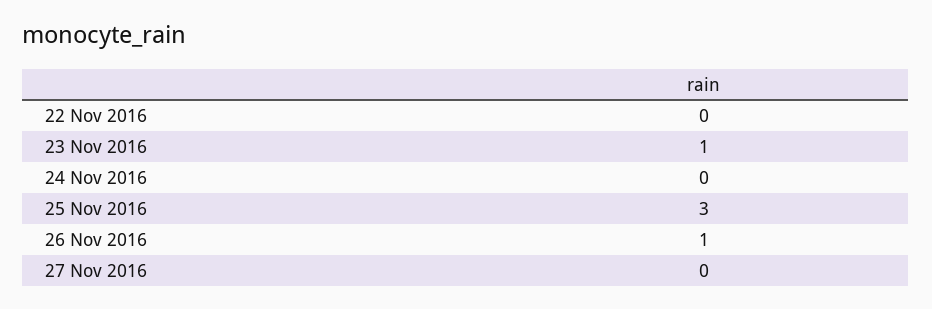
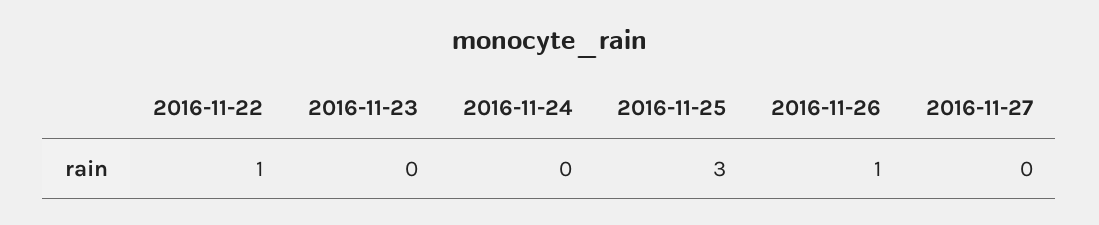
22 Nov 2016: 0 -> 1
23 Nov 2016: 1 -> 0

